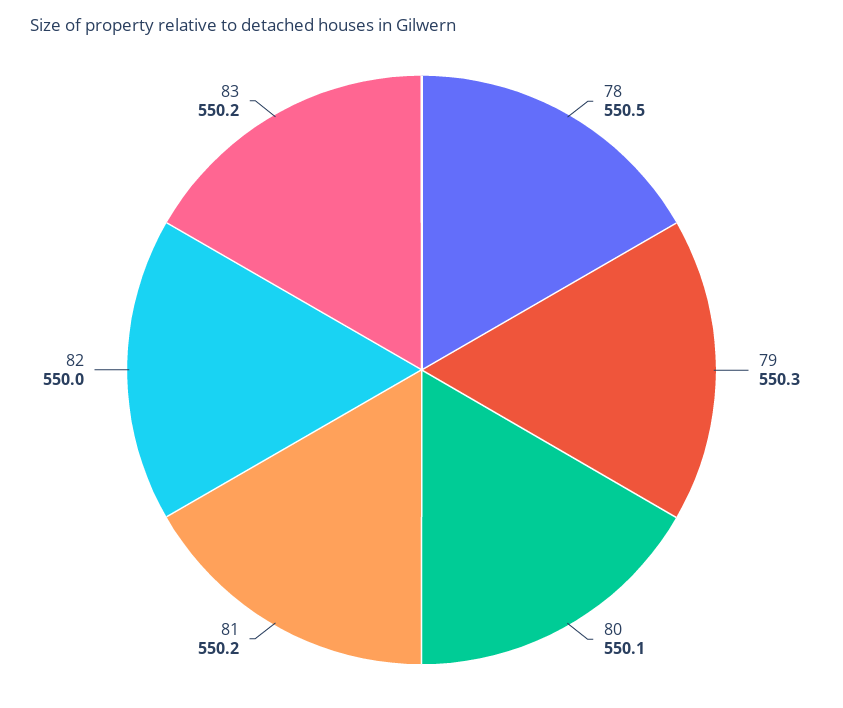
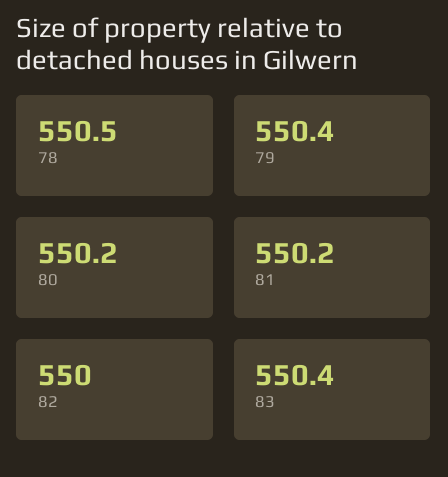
79: 550.3 -> 550.4
80: 550.1 -> 550.2
83: 550.2 -> 550.4

